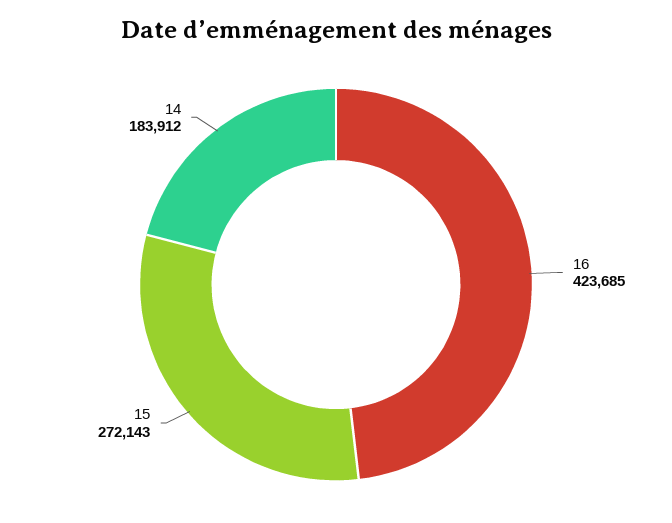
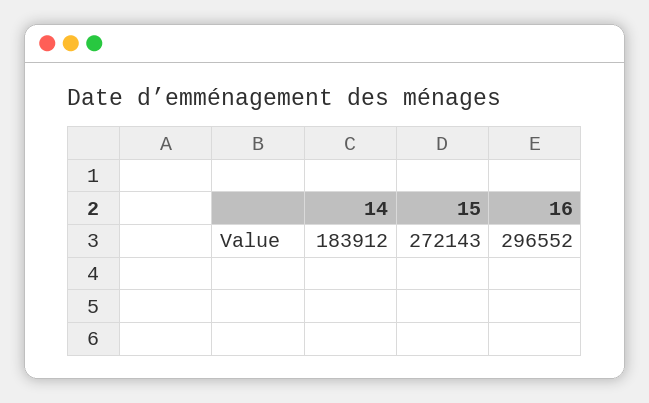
16: 423685 -> 296552

